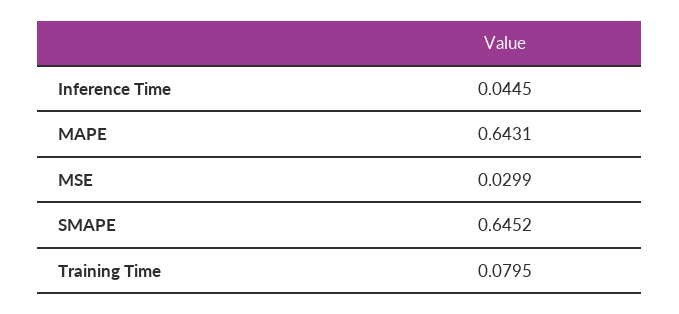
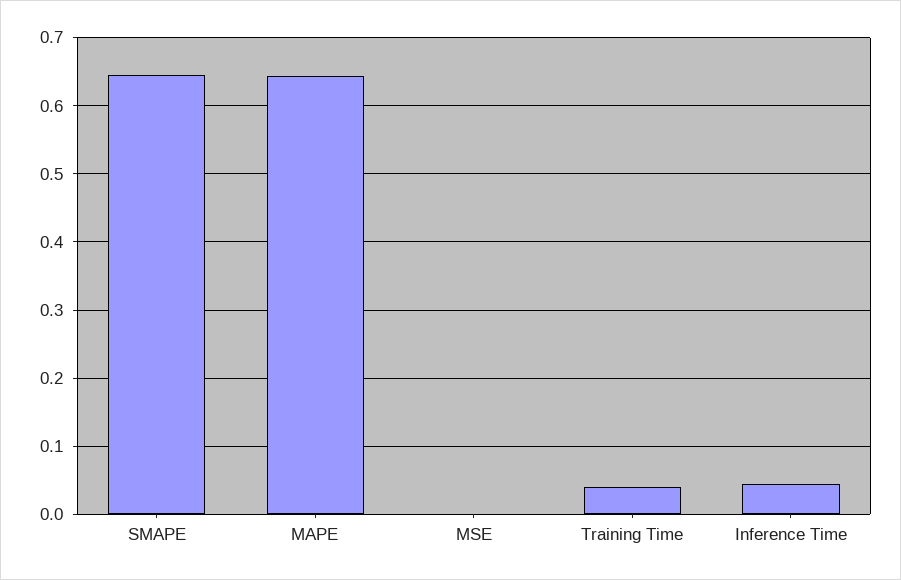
MSE: 0.0299 -> 0
Training Time: 0.0795 -> 0.04

